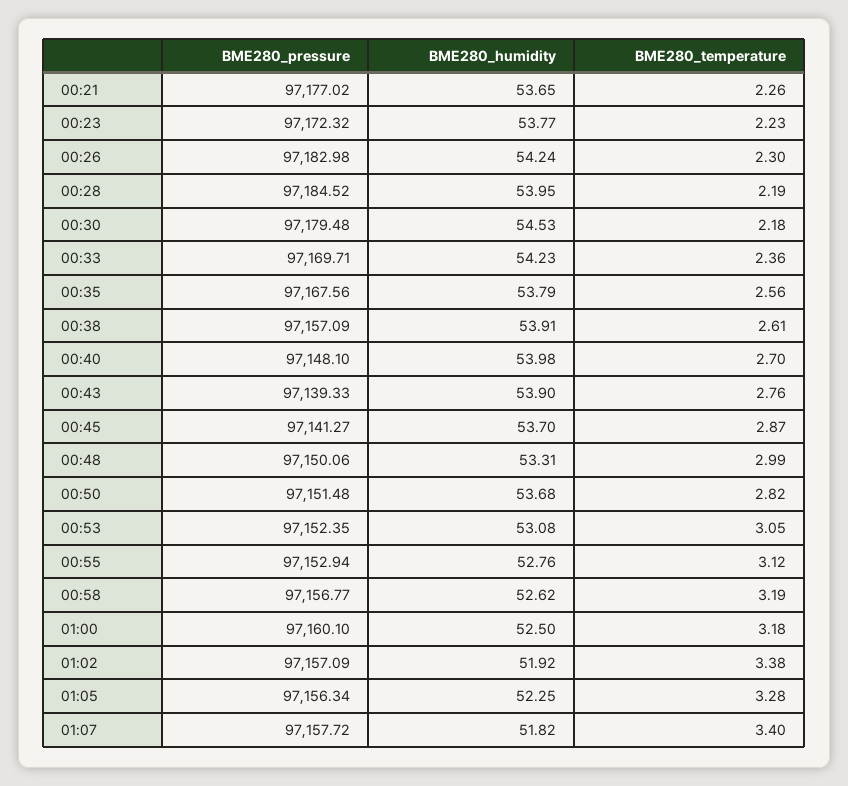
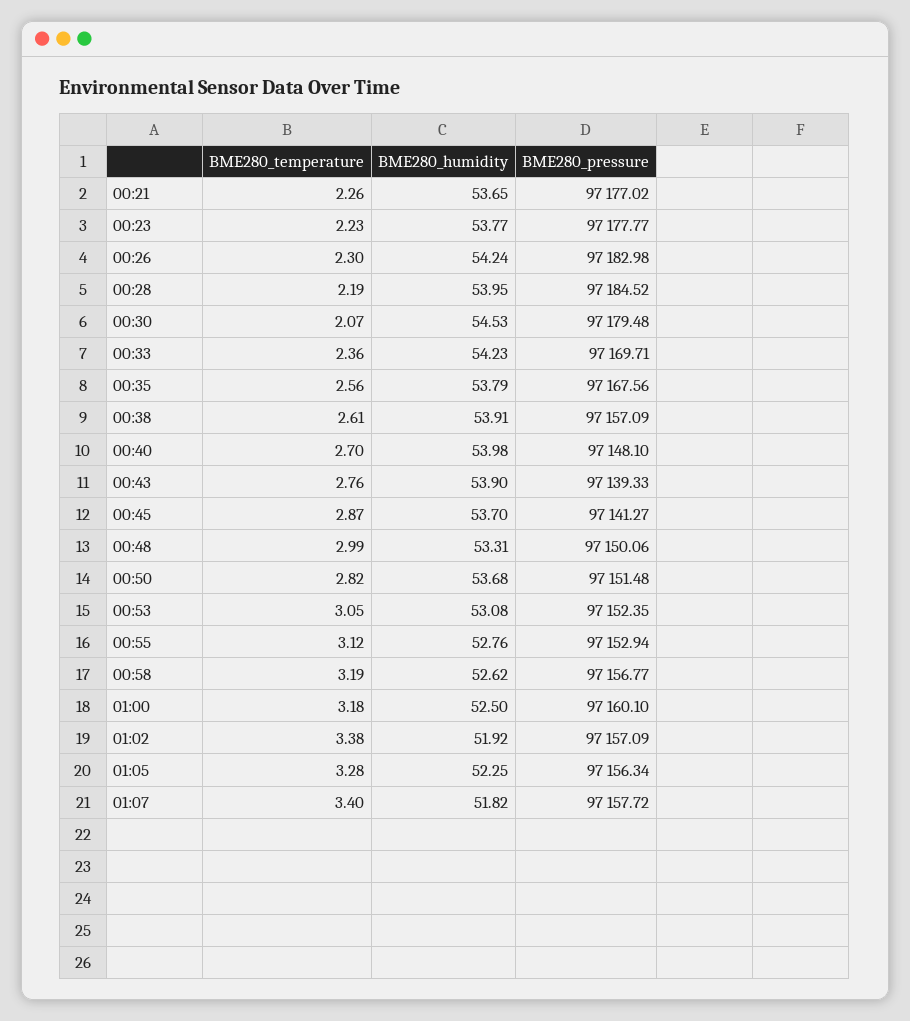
BME280_pressure, 00:23: 97172.32 -> 97177.77
BME280_temperature, 00:30: 2.18 -> 2.07

